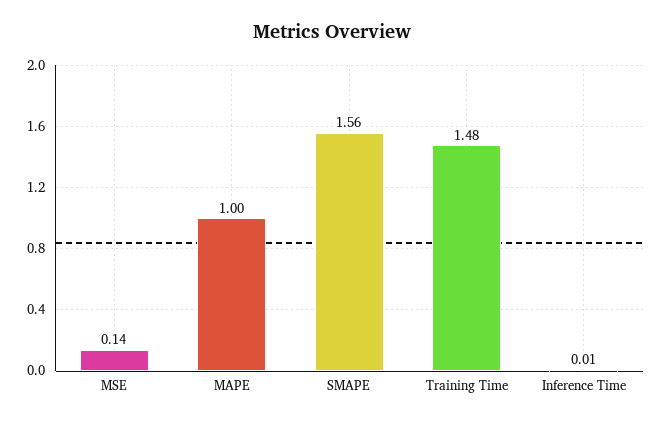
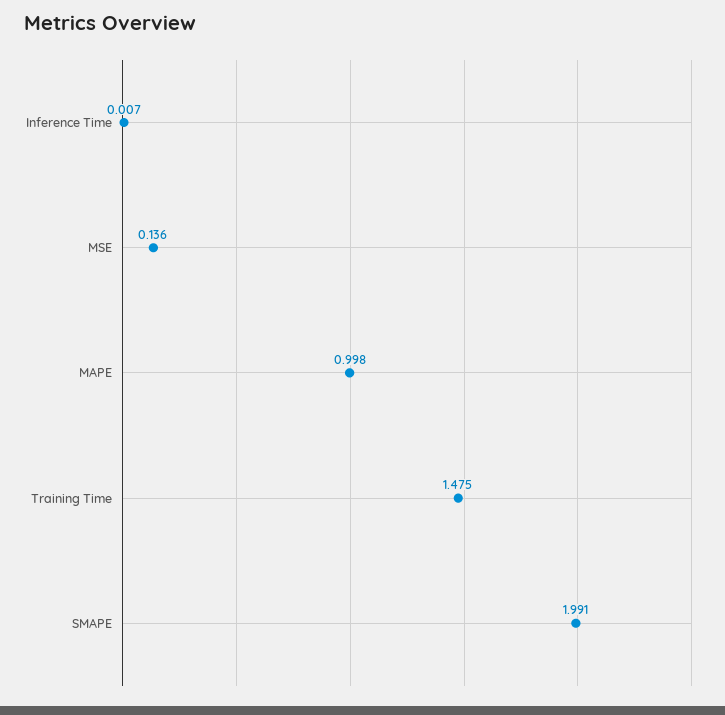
SMAPE: 1.56 -> 1.991

